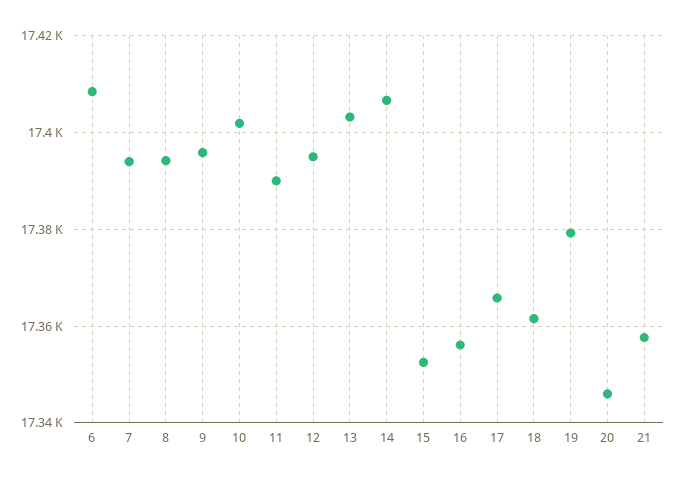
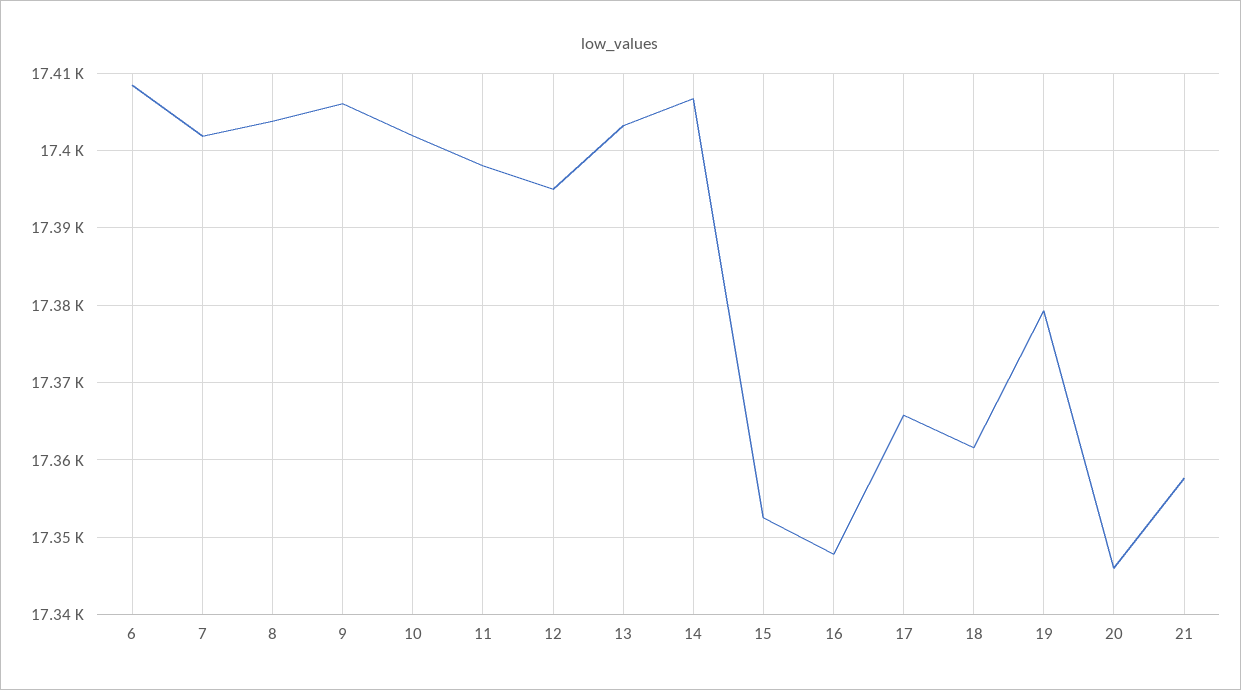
7: 17394 -> 17402
8: 17394 -> 17404
9: 17396 -> 17406
11: 17390 -> 17398
16: 17356 -> 17348

